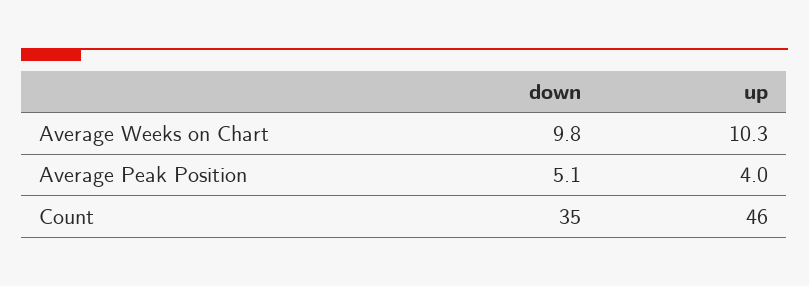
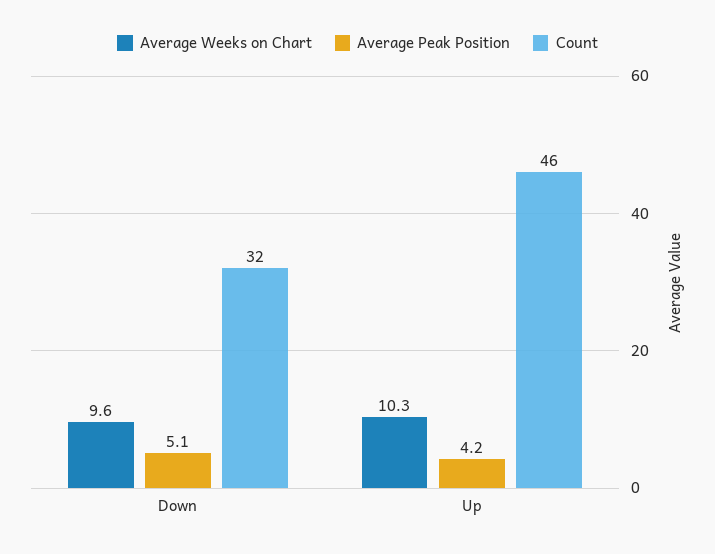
Average Weeks on Chart, down: 9.8 -> 9.6
Average Peak Position, up: 4 -> 4.2
Count, down: 35 -> 32

